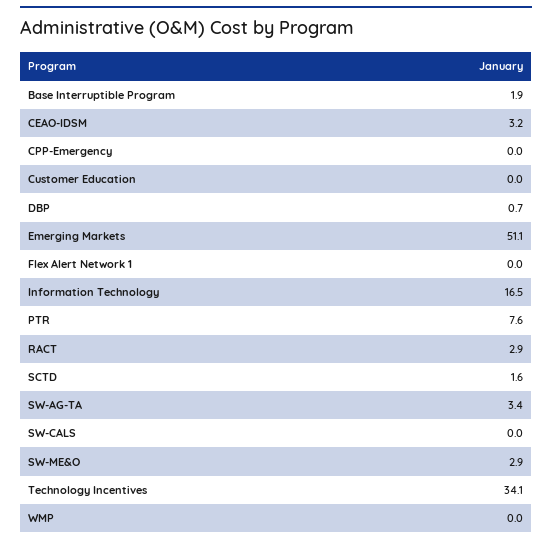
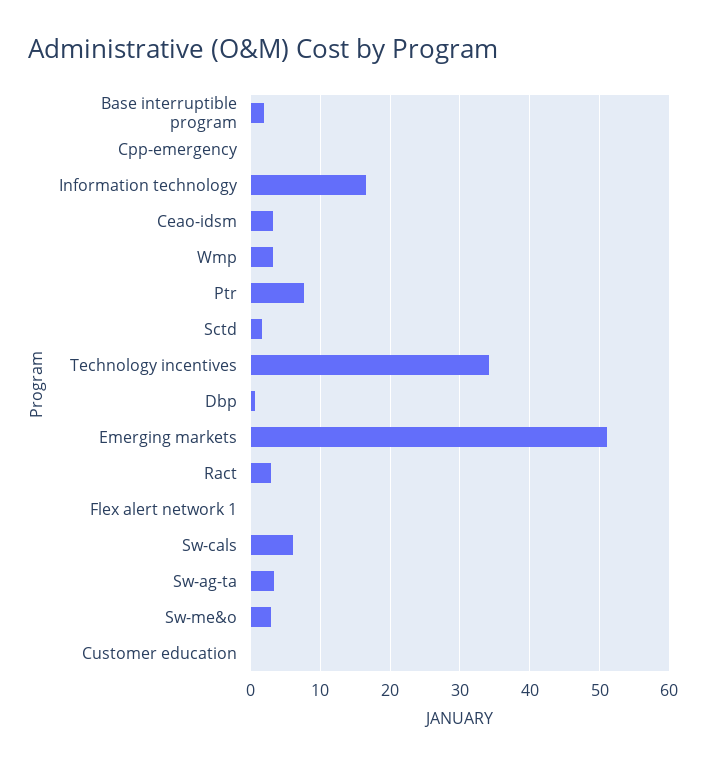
SW-CALS: 0 -> 6
WMP: 0 -> 3

